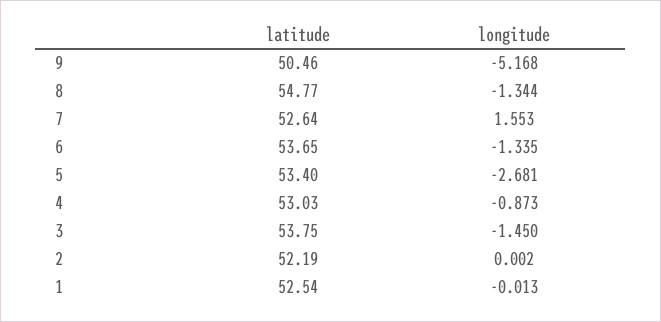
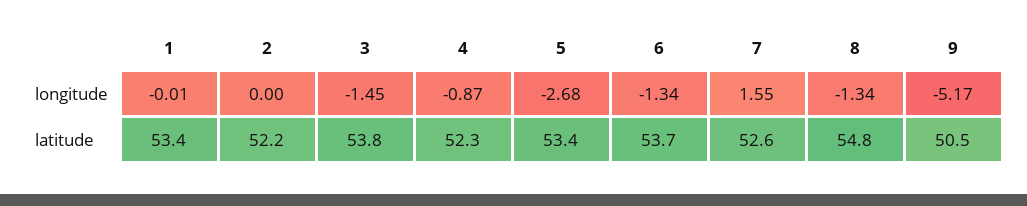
latitude, 4: 53.03 -> 52.3
latitude, 1: 52.54 -> 53.4

